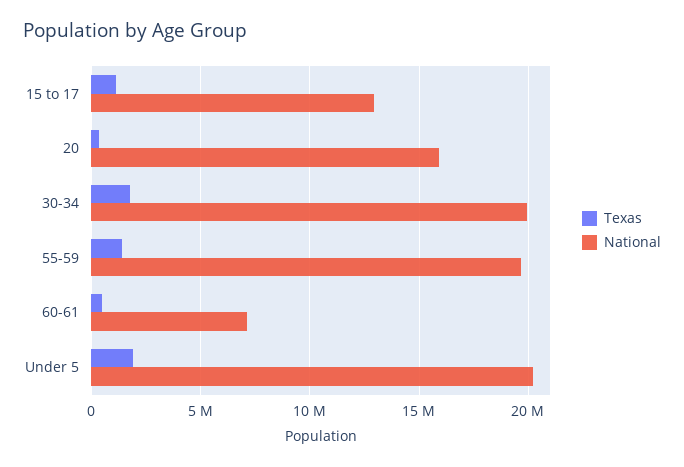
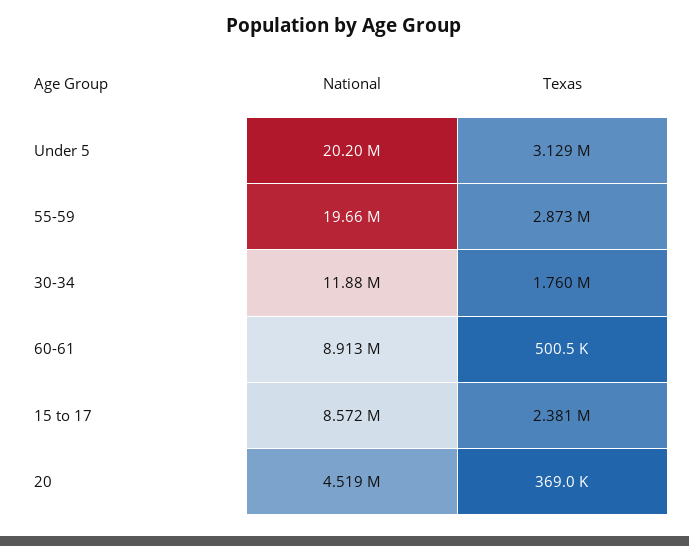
Texas, 15 to 17: 1000000 -> 2381000
National, 15 to 17: 13000000 -> 8572000
National, 20: 16000000 -> 4519000
National, 30-34: 20000000 -> 11880000
Texas, 55-59: 1500000 -> 2873000
National, 60-61: 7000000 -> 8913000
Texas, Under 5: 2000000 -> 3129000

